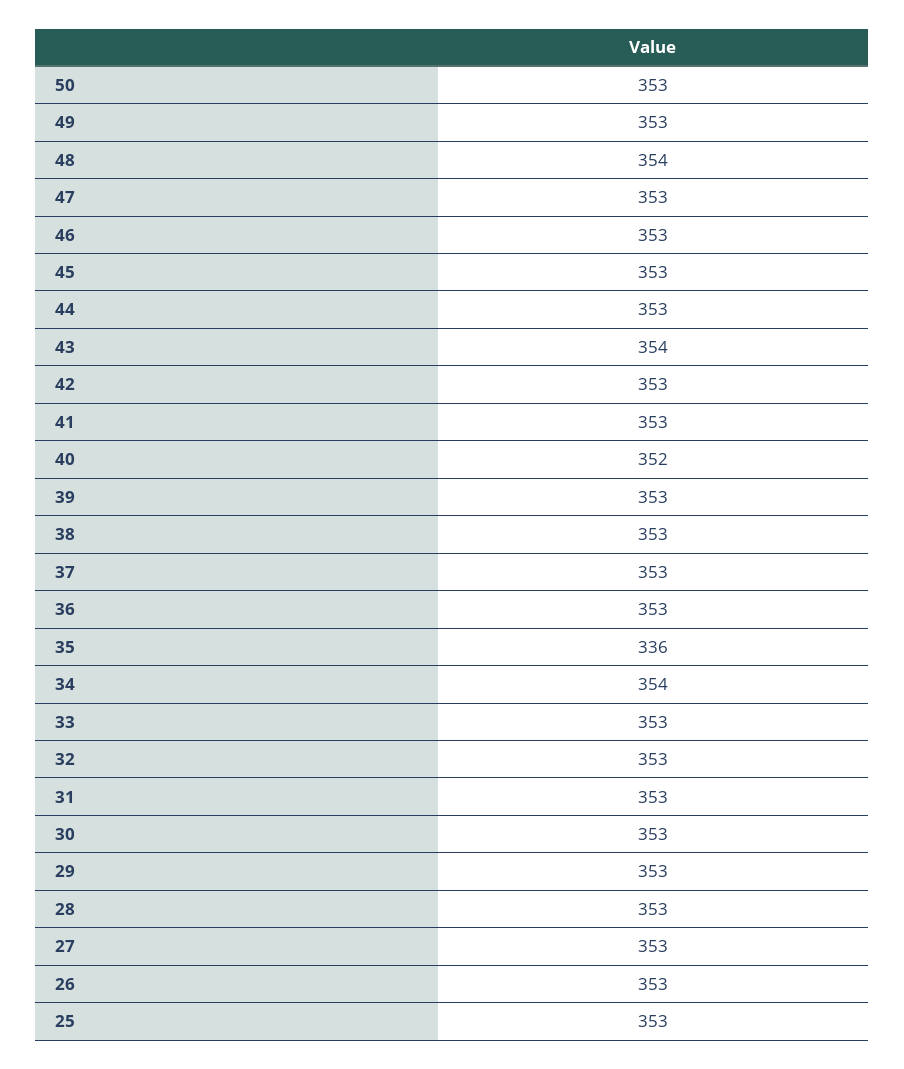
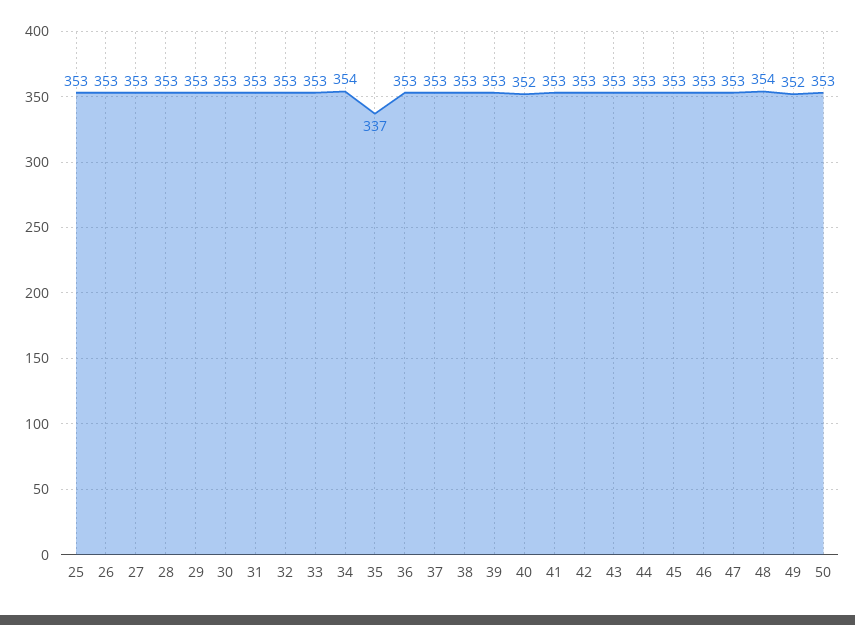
49: 353 -> 352
43: 354 -> 353
35: 336 -> 337

